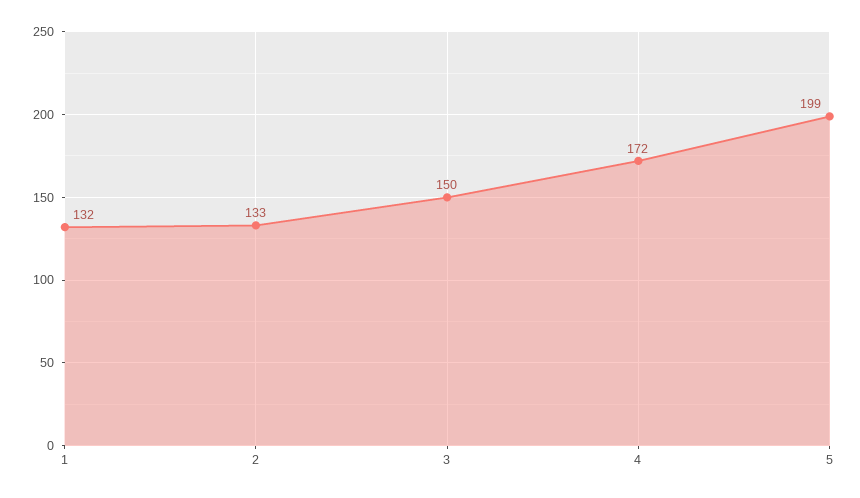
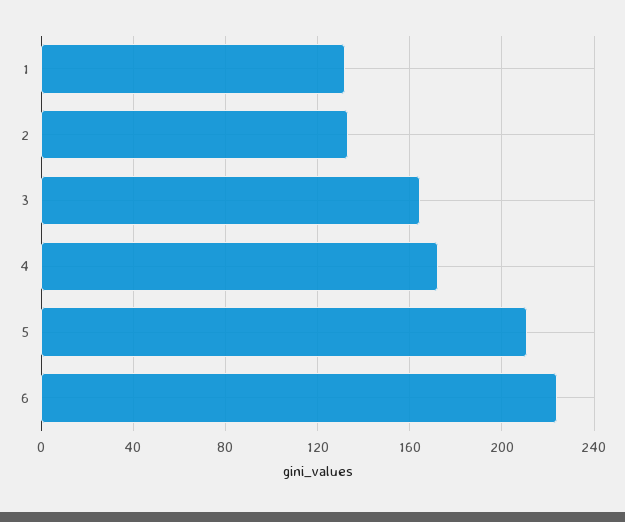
3: 150 -> 165
5: 199 -> 210
6: none -> 225

